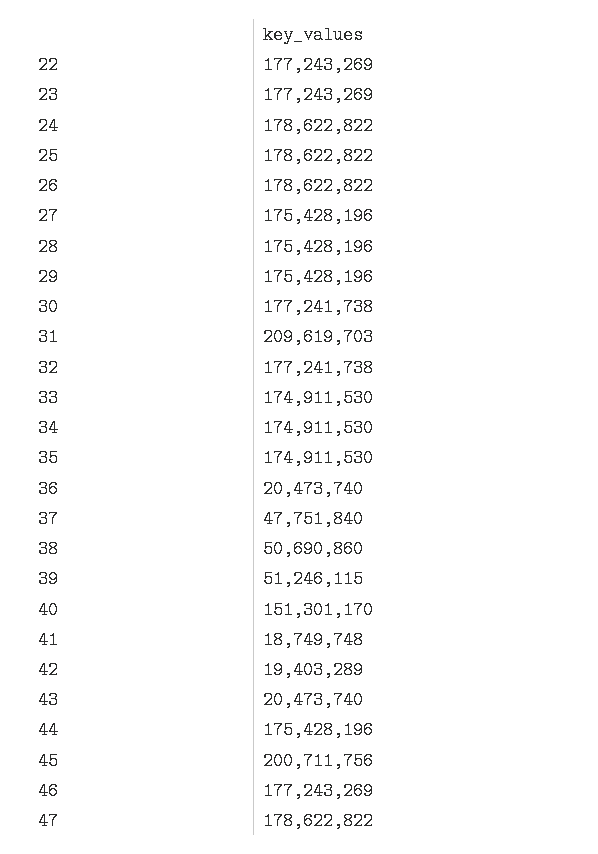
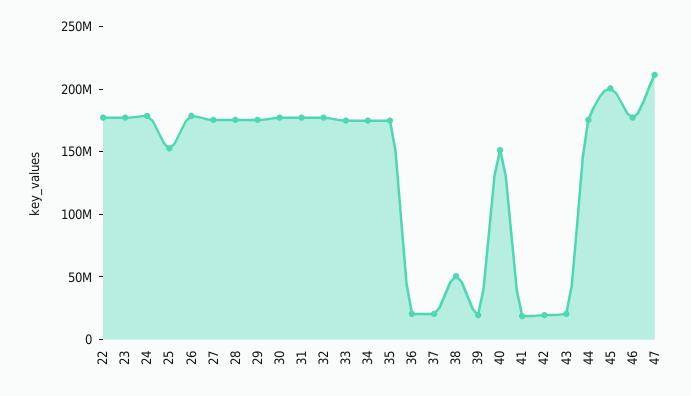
25: 178622822 -> 150000000
31: 209619703 -> 180000000
37: 47751840 -> 20000000
39: 51246115 -> 20000000
47: 178622822 -> 210000000

